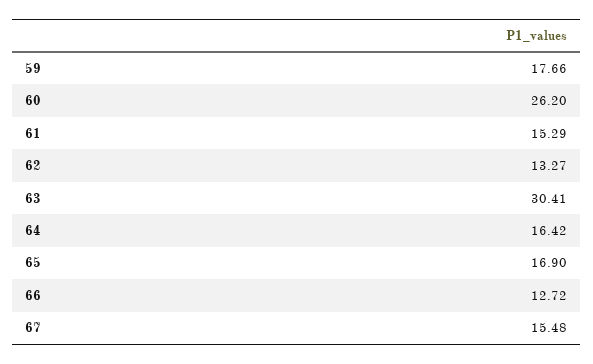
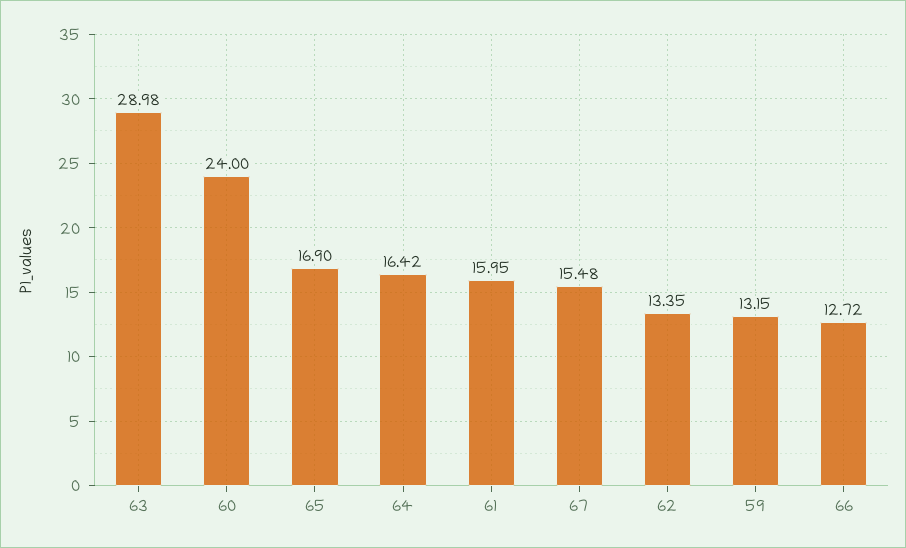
59: 17.66 -> 13.15
60: 26.2 -> 24
61: 15.29 -> 15.95
62: 13.27 -> 13.35
63: 30.41 -> 28.98

